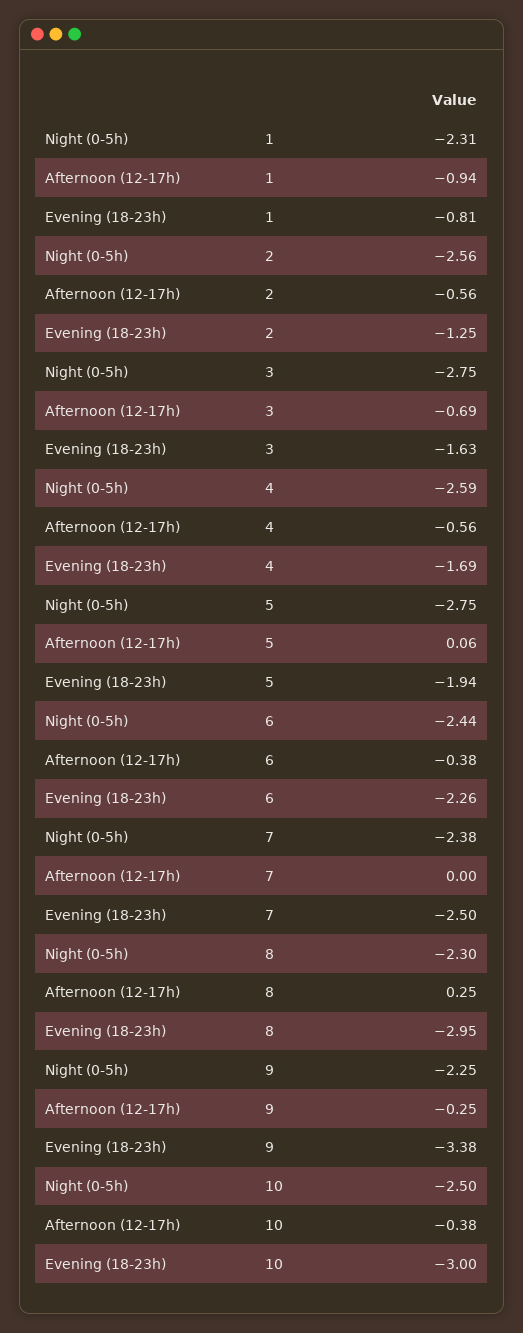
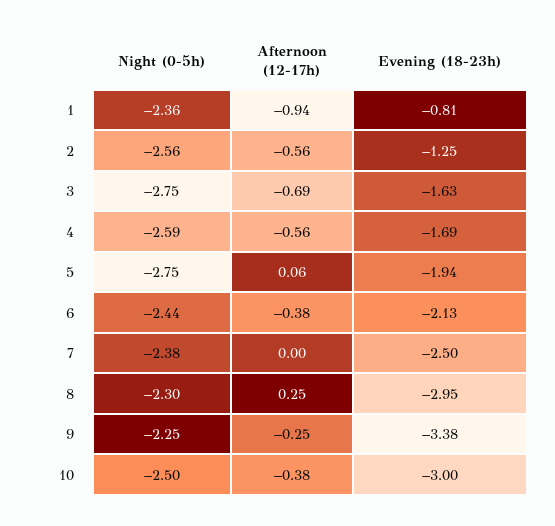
Night (0-5h), 1: -2.31 -> -2.36
Evening (18-23h), 6: -2.26 -> -2.13

